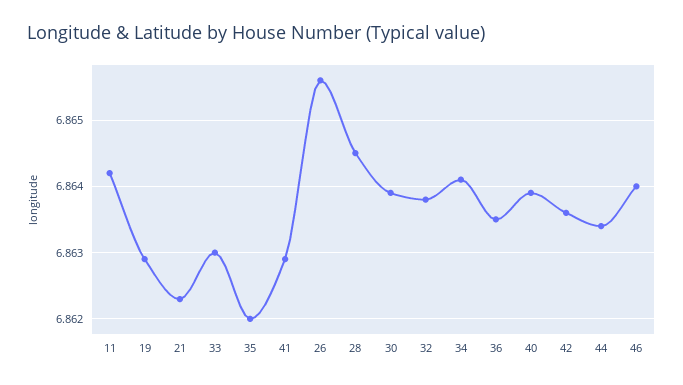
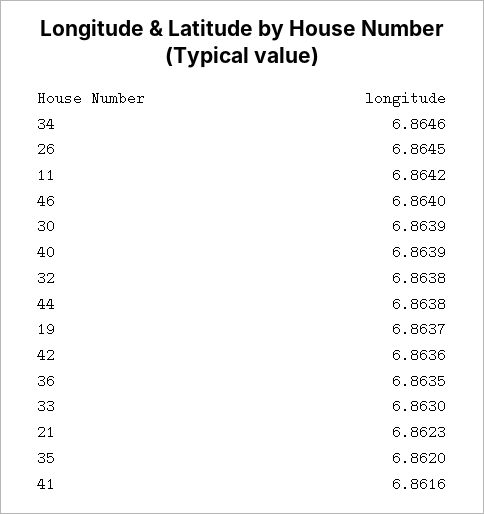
19: 6.8629 -> 6.8637
41: 6.8629 -> 6.8616
26: 6.8656 -> 6.8645
28: 6.8645 -> none
34: 6.8641 -> 6.8646
44: 6.8634 -> 6.8638

